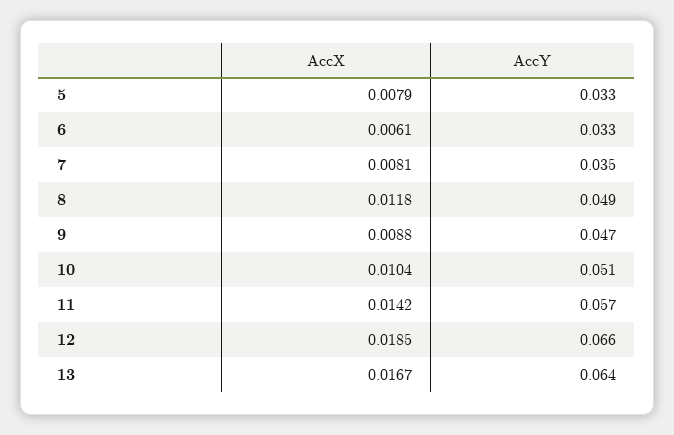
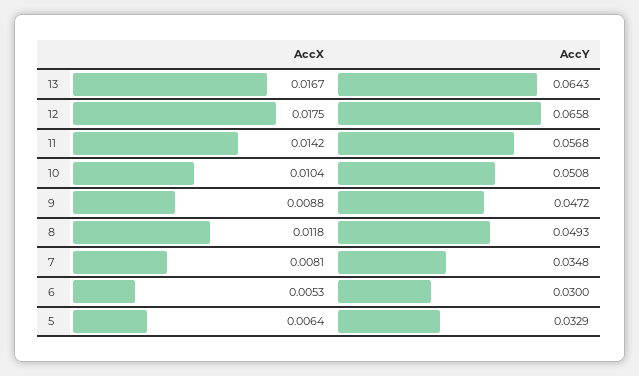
AccX, 5: 0.0079 -> 0.0064
AccX, 6: 0.0061 -> 0.0053
AccY, 6: 0.033 -> 0.03
AccX, 12: 0.0185 -> 0.0175

